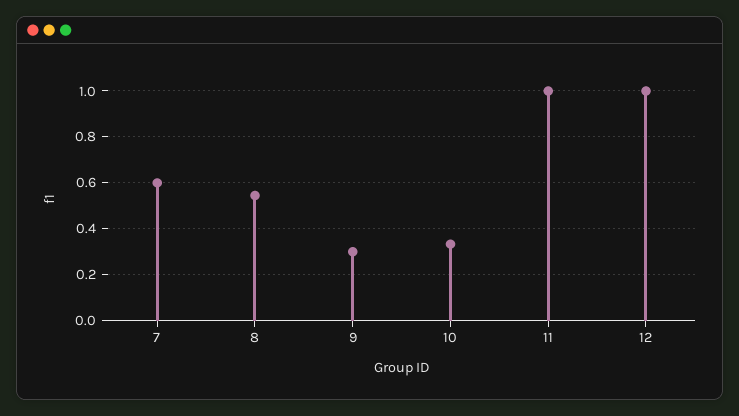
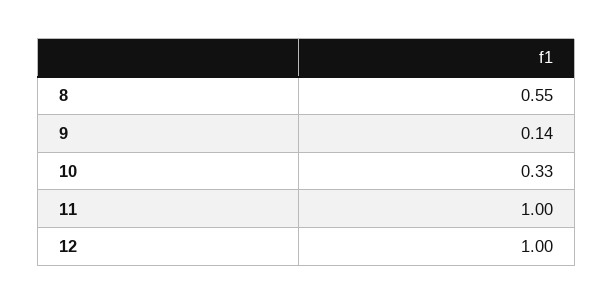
7: 0.6 -> none
9: 0.3 -> 0.14

